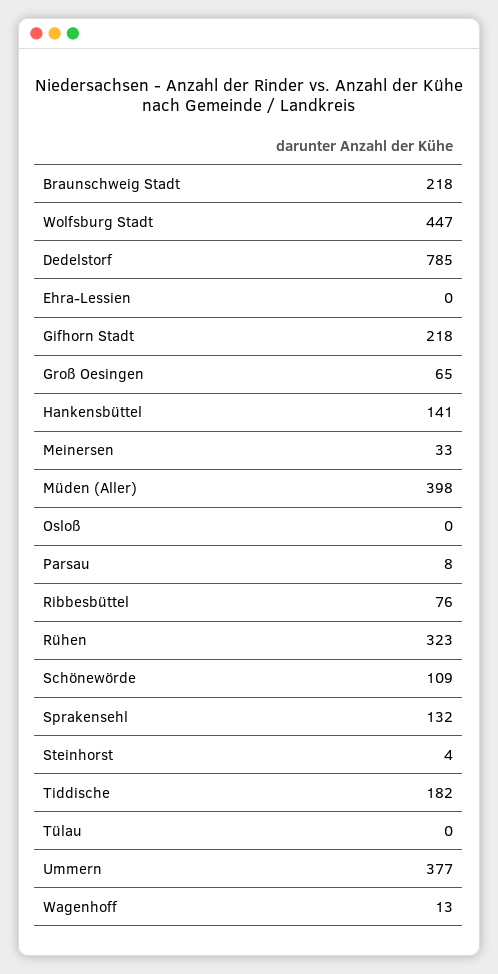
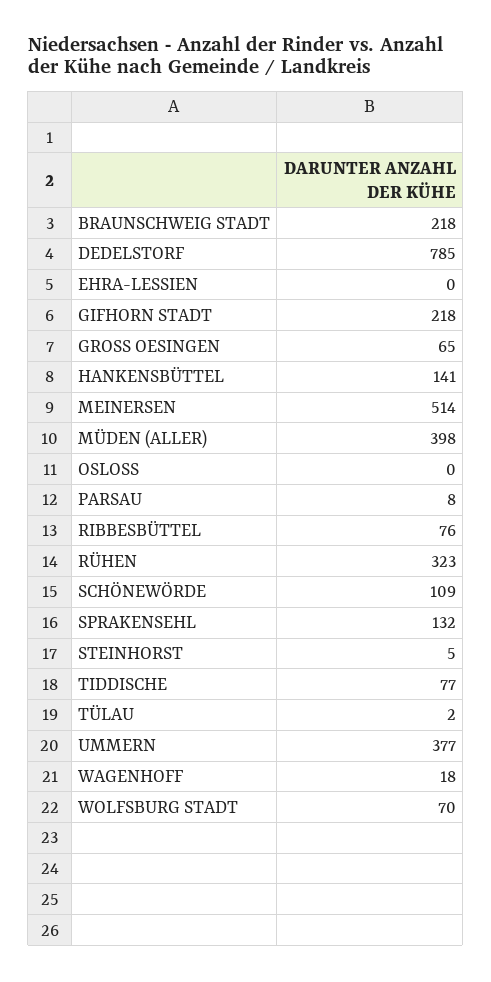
Wolfsburg Stadt: 447 -> 70
Meinersen: 33 -> 514
Steinhorst: 4 -> 5
Tiddische: 182 -> 77
Tülau: 0 -> 2
Wagenhoff: 13 -> 18

